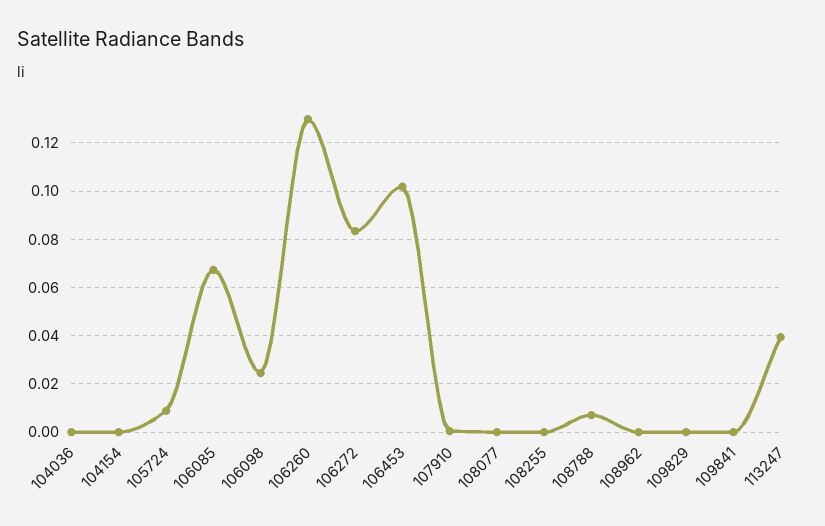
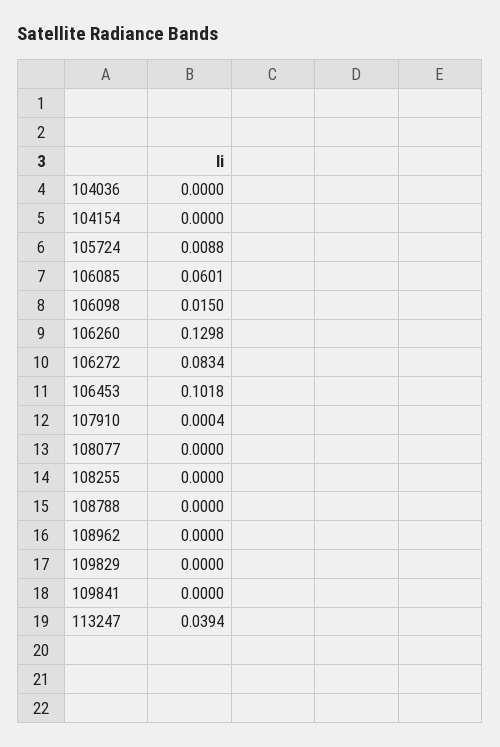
106085: 0.0675 -> 0.0601
106098: 0.025 -> 0.015
108788: 0.0075 -> 0

